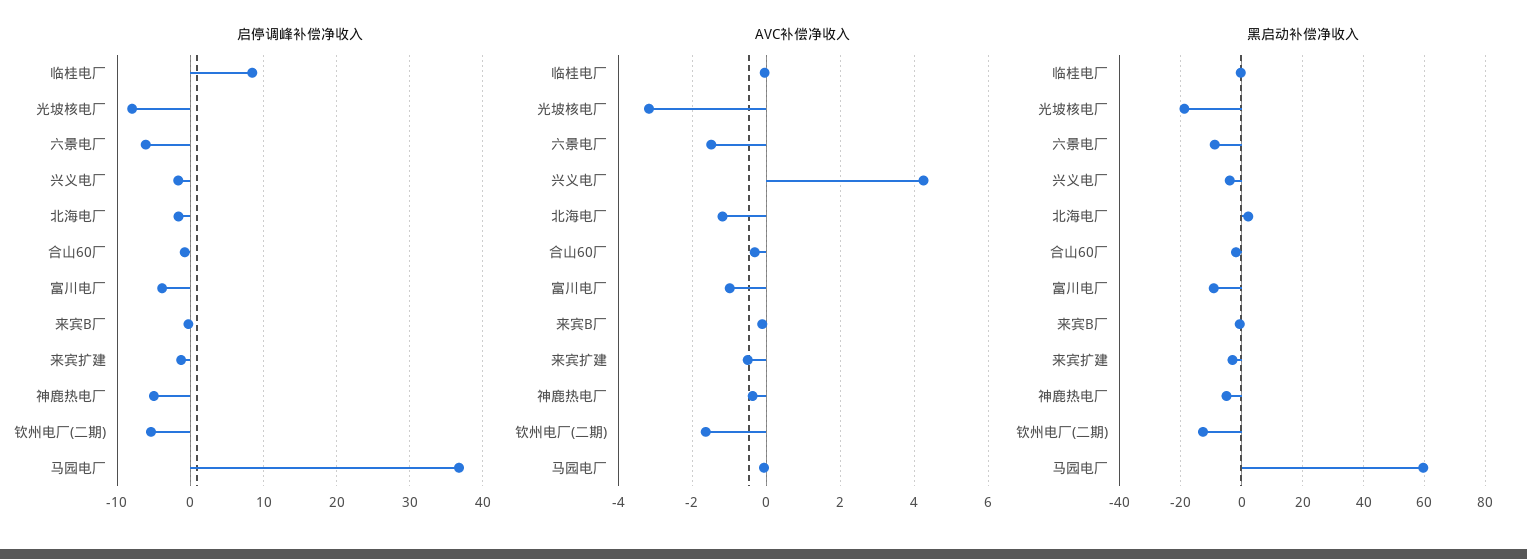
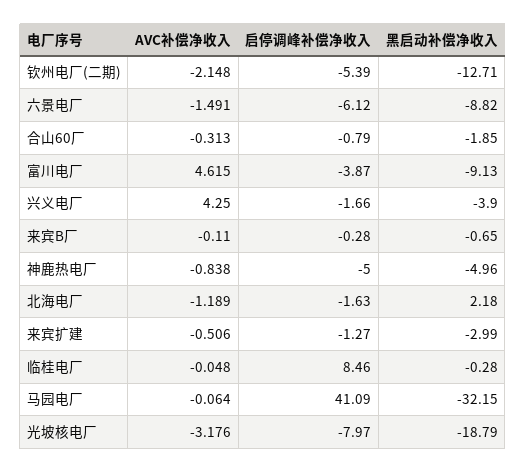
启停调峰补偿净收入, 马园电厂: 37 -> 41.09
AVC补偿净收入, 富川电厂: -1 -> 4.615
AVC补偿净收入, 神鹿热电厂: -0.4 -> -0.838
AVC补偿净收入, 钦州电厂(二期): -1.6 -> -2.148
黑启动补偿净收入, 马园电厂: 60 -> -32.15

